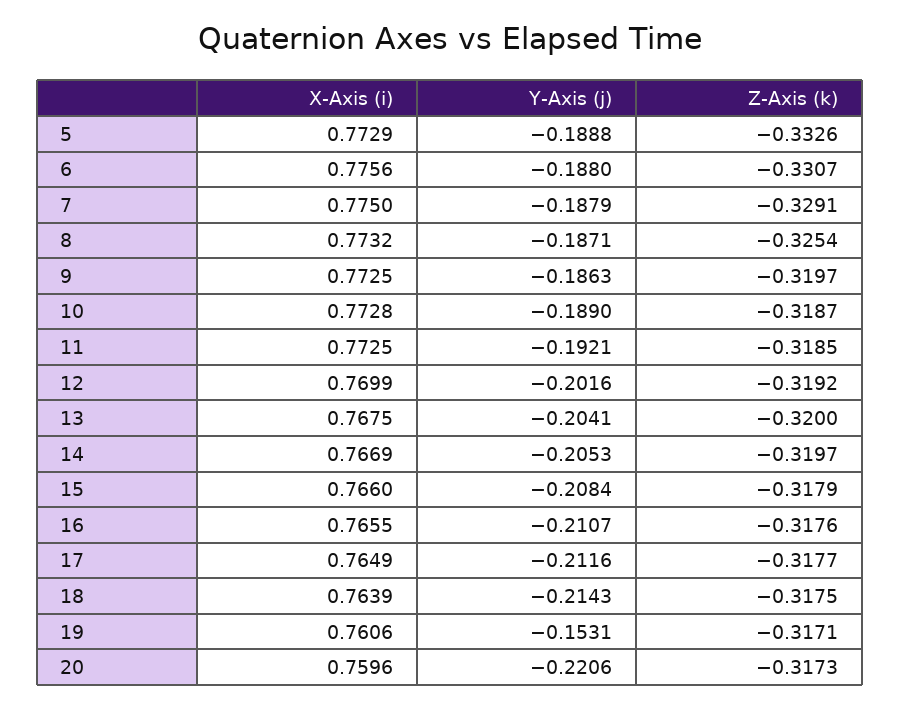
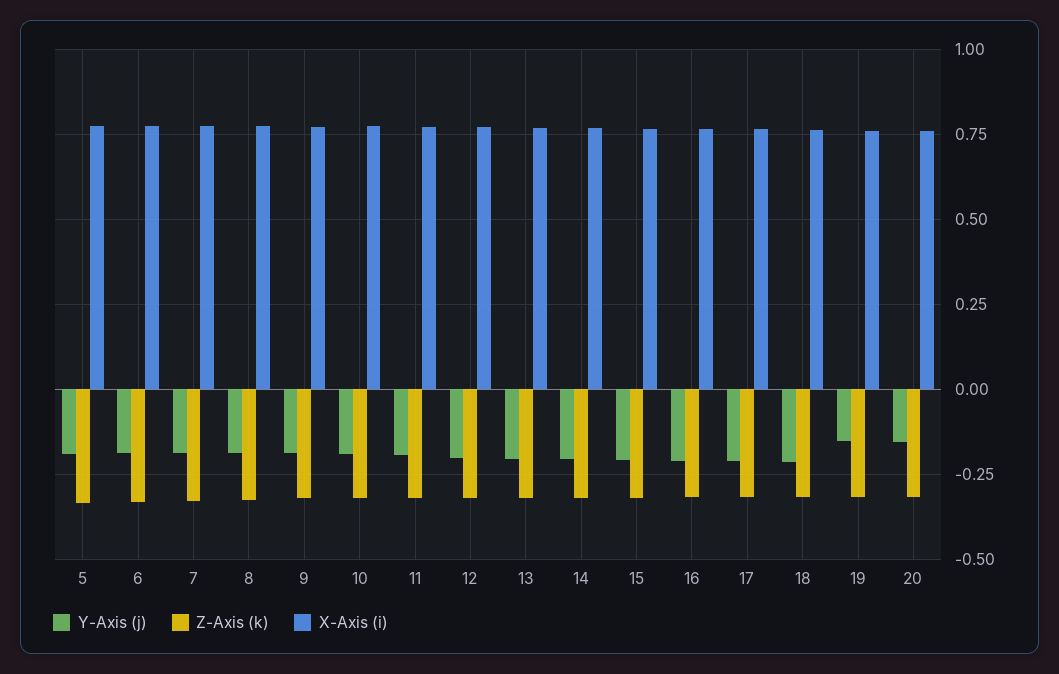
Y-Axis (j), 20: -0.2206 -> -0.15

